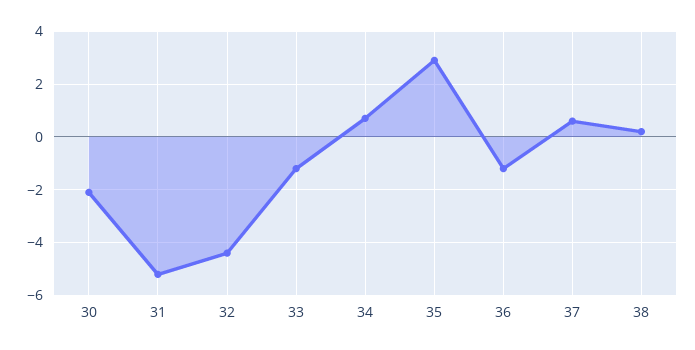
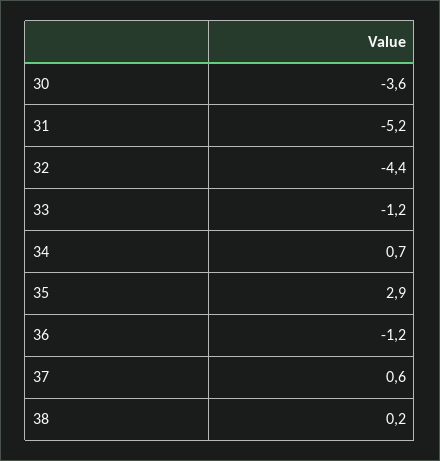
30: -2 -> -3.6

